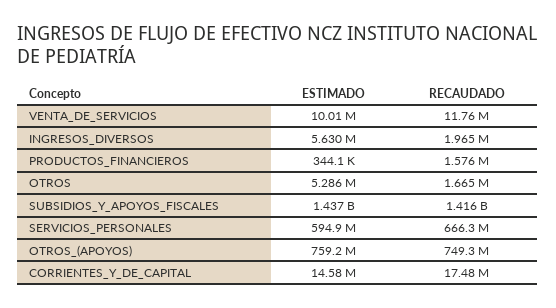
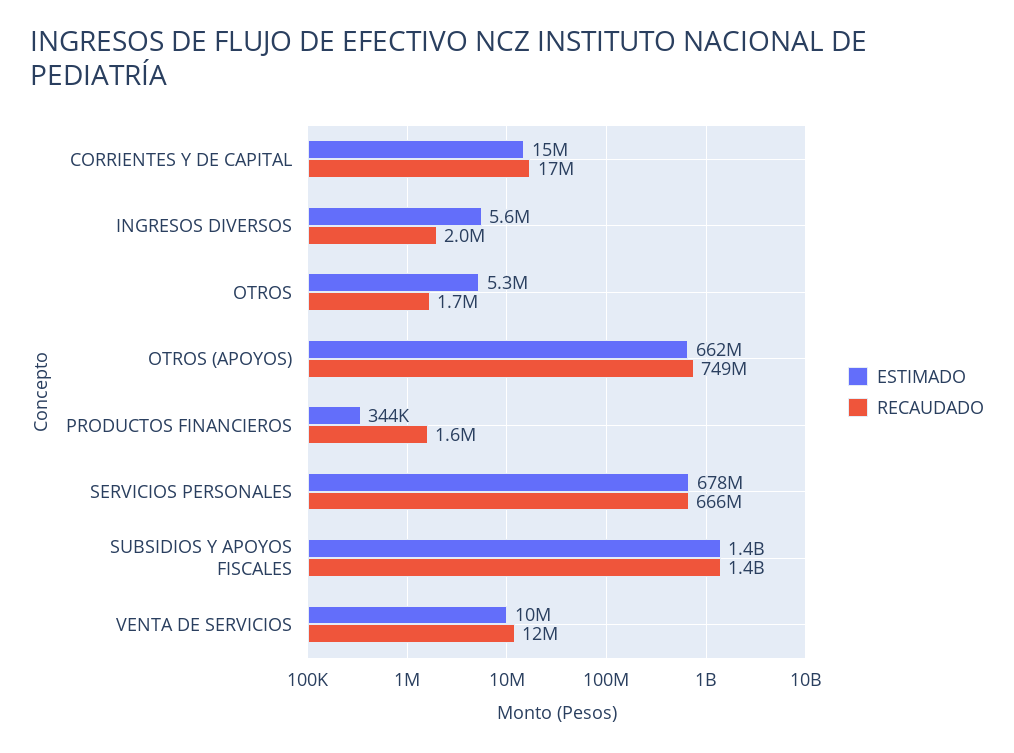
ESTIMADO, SERVICIOS_PERSONALES: 594900000 -> 678000000
ESTIMADO, OTROS_(APOYOS): 759200000 -> 662000000

